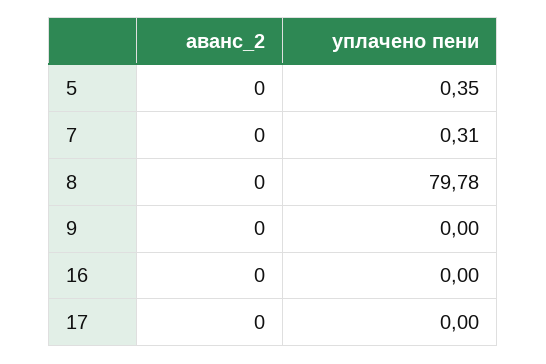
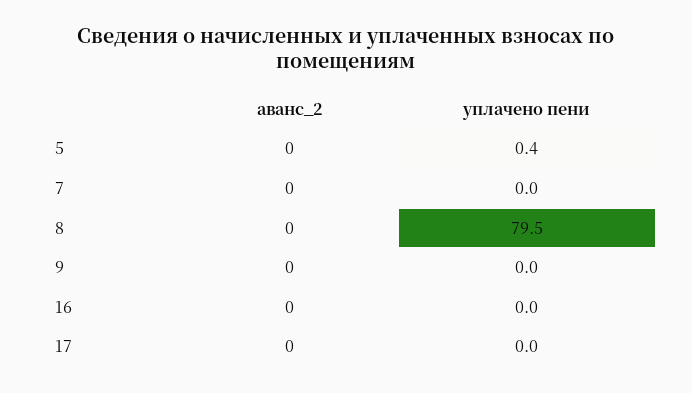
уплачено пени, 7: 0.31 -> 0
уплачено пени, 8: 79.78 -> 79.5

